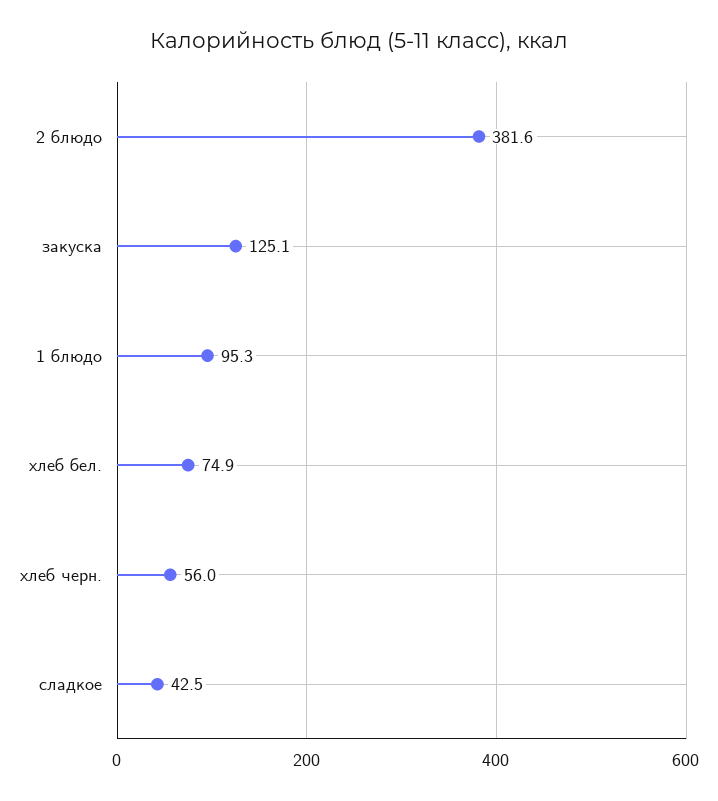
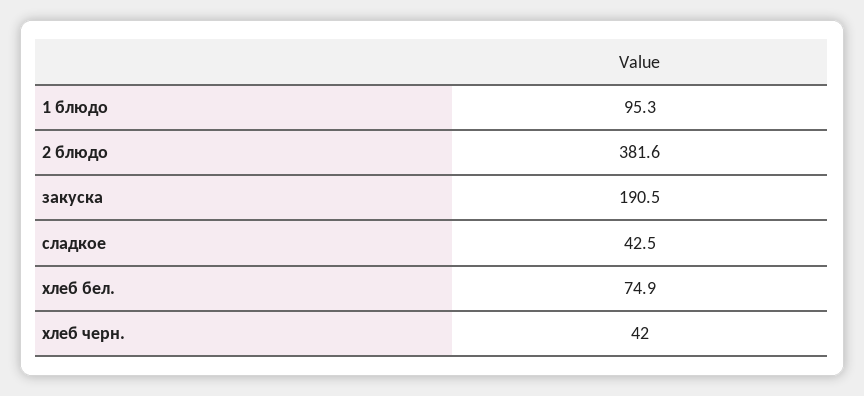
закуска: 125.1 -> 190.5
хлеб черн.: 56 -> 42

